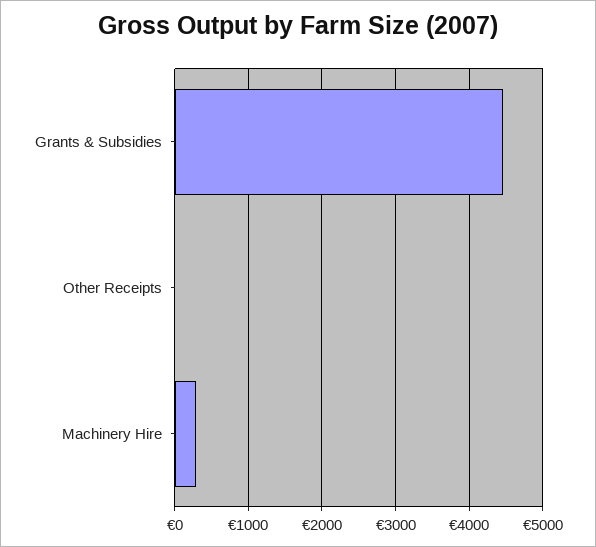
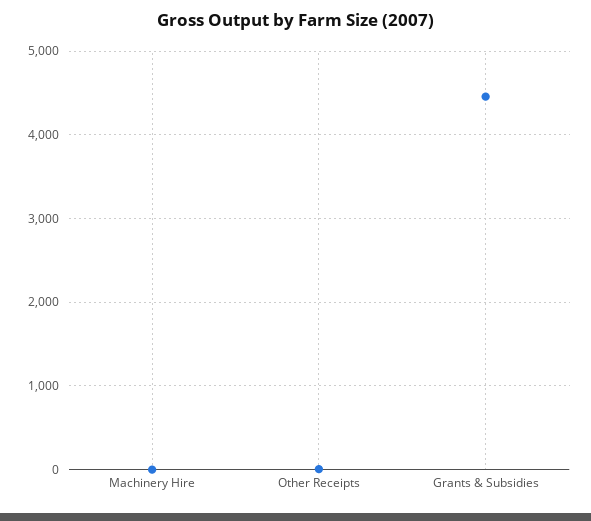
Machinery Hire: 300 -> 0

